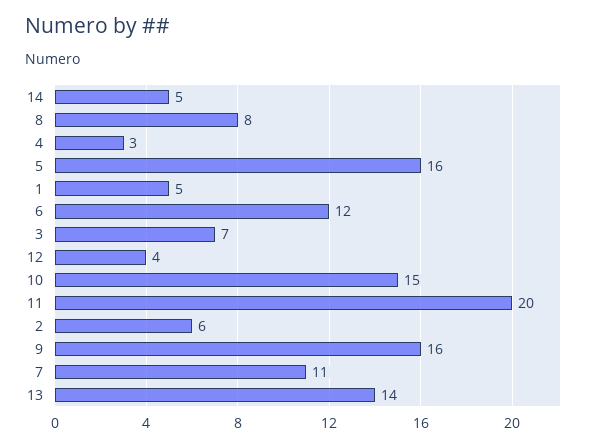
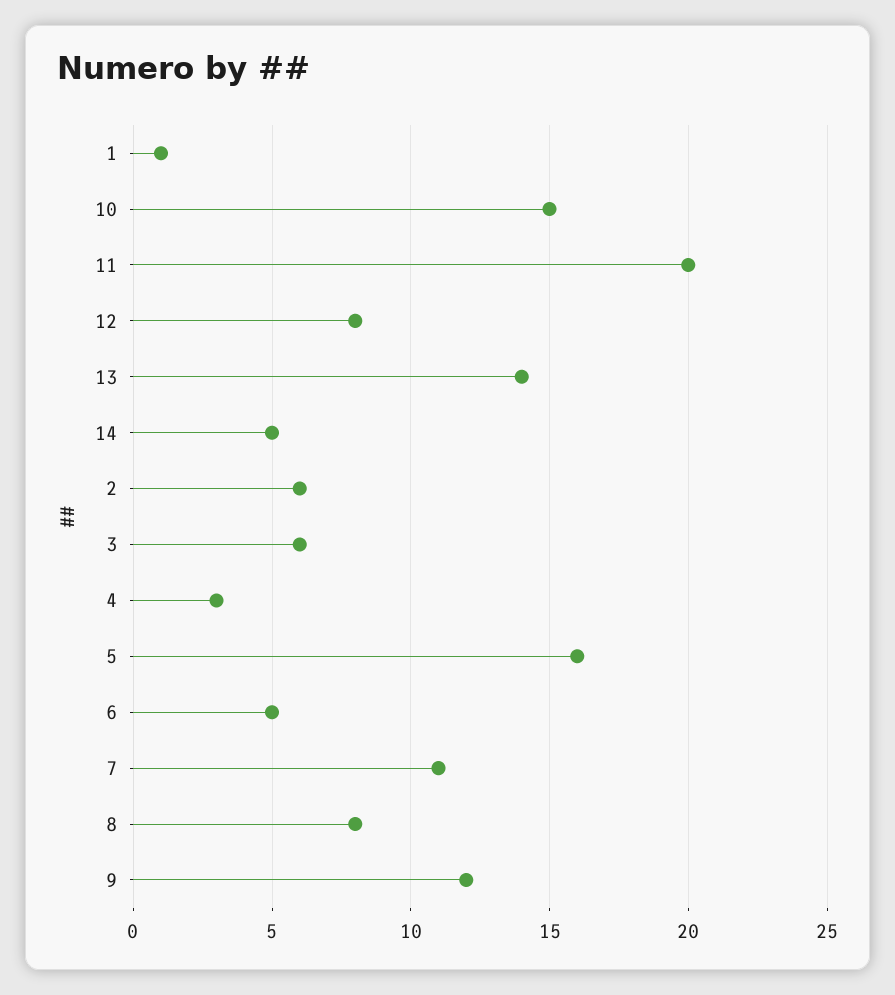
1: 5 -> 1
6: 12 -> 5
3: 7 -> 6
12: 4 -> 8
9: 16 -> 12

